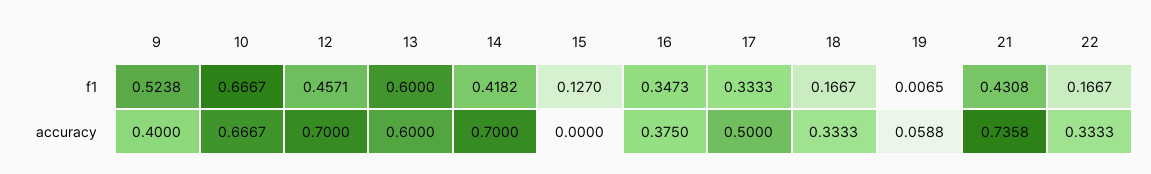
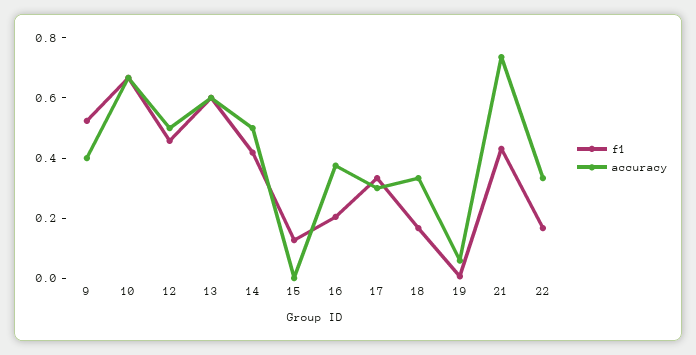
f1, 16: 0.3473 -> 0.2
accuracy, 12: 0.7 -> 0.5
accuracy, 14: 0.7 -> 0.5
accuracy, 17: 0.5 -> 0.3

